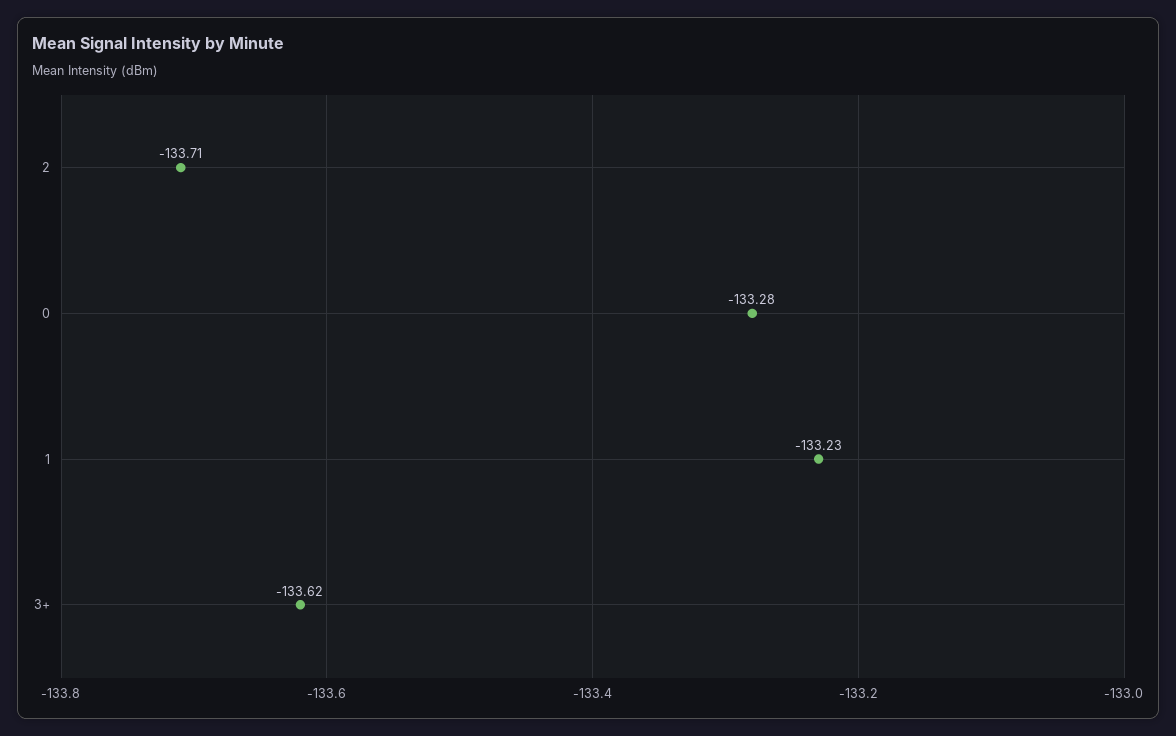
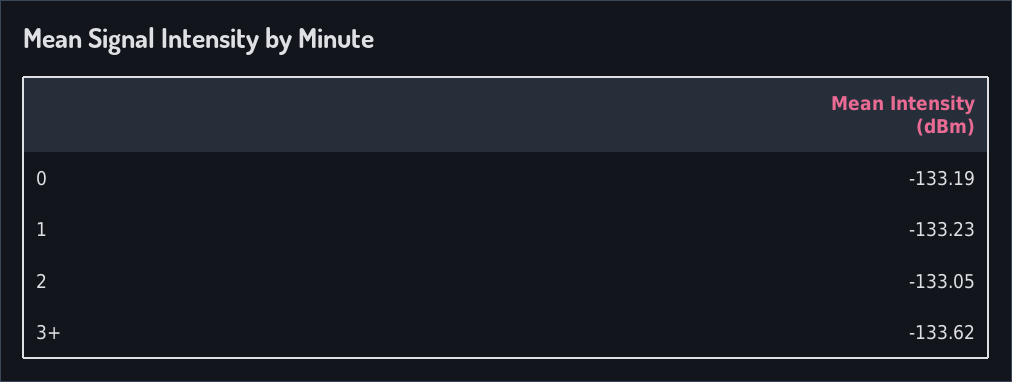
2: -133.71 -> -133.05
0: -133.28 -> -133.19

